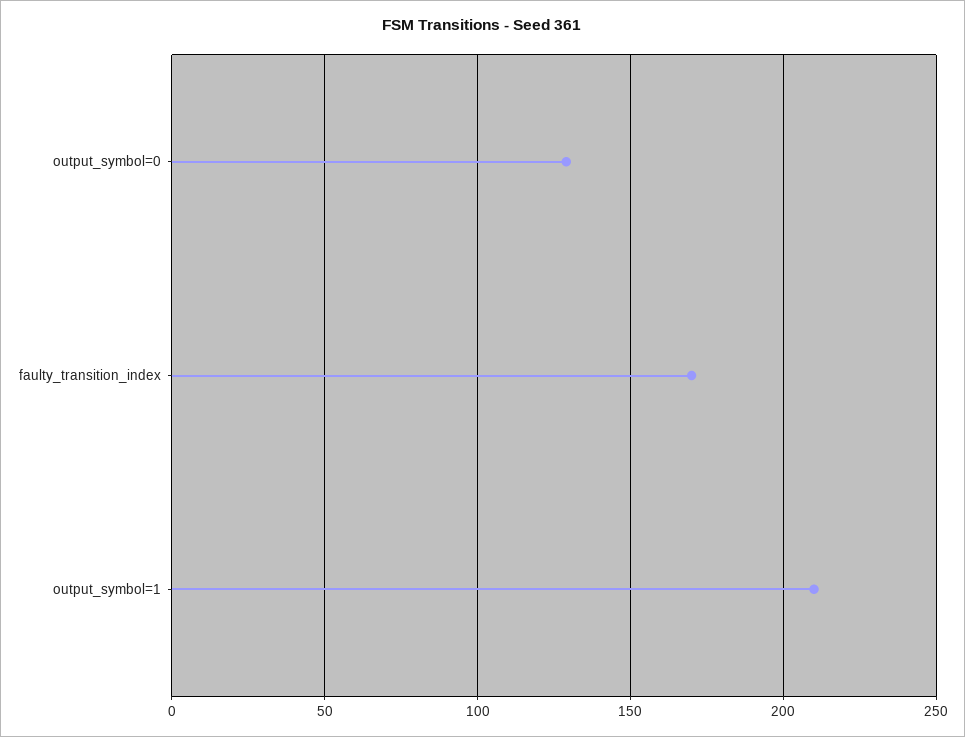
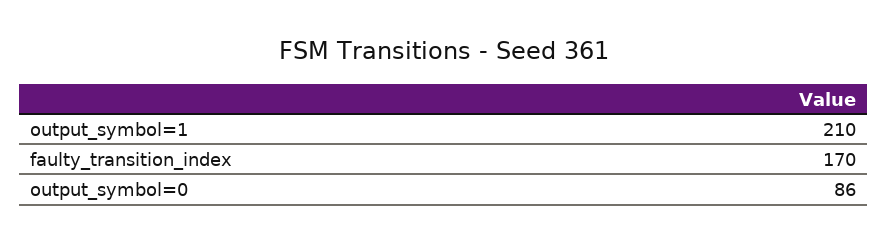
output_symbol=0: 130 -> 86

